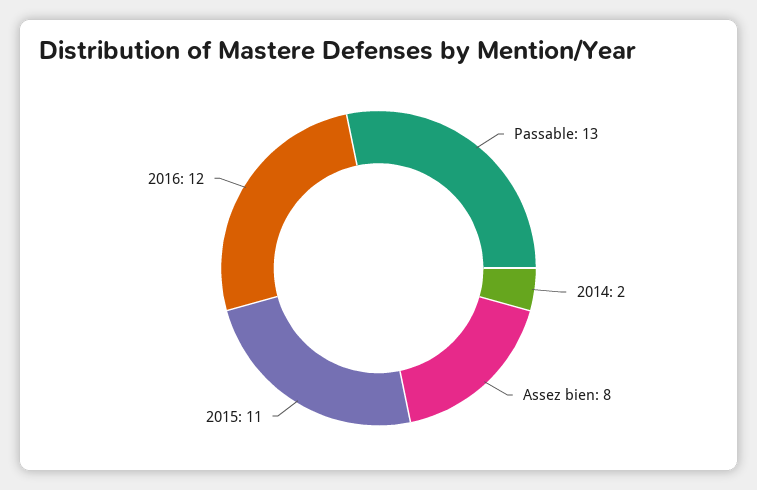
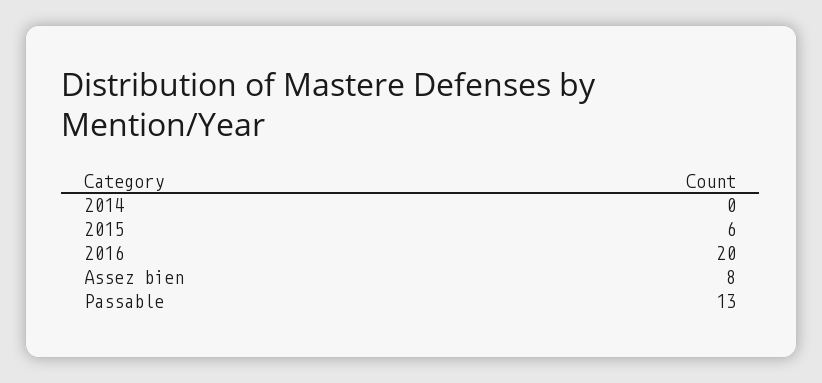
2014: 2 -> 0
2015: 11 -> 6
2016: 12 -> 20

